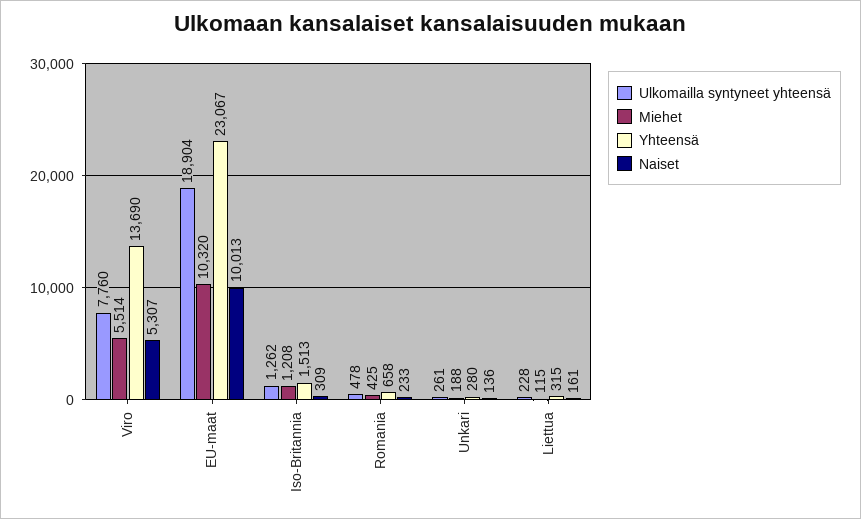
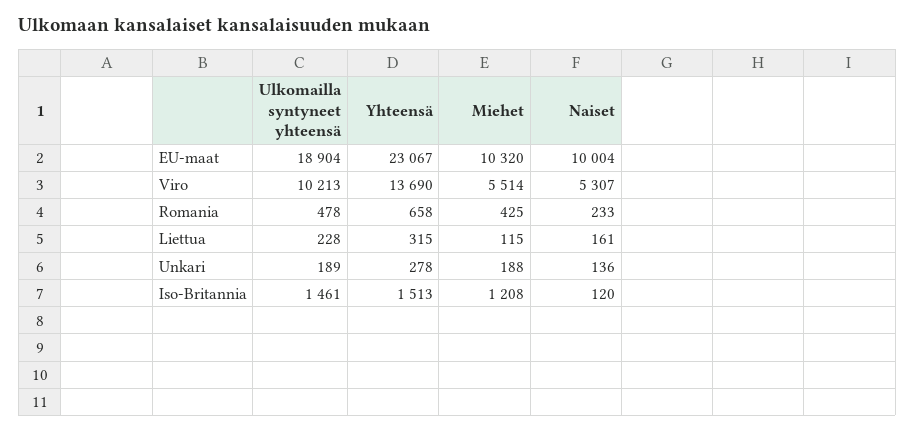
Ulkomailla syntyneet yhteensä, Viro: 7760 -> 10213
Naiset, EU-maat: 10013 -> 10004
Ulkomailla syntyneet yhteensä, Iso-Britannia: 1262 -> 1461
Naiset, Iso-Britannia: 309 -> 120
Ulkomailla syntyneet yhteensä, Unkari: 261 -> 189
Yhteensä, Unkari: 280 -> 278

